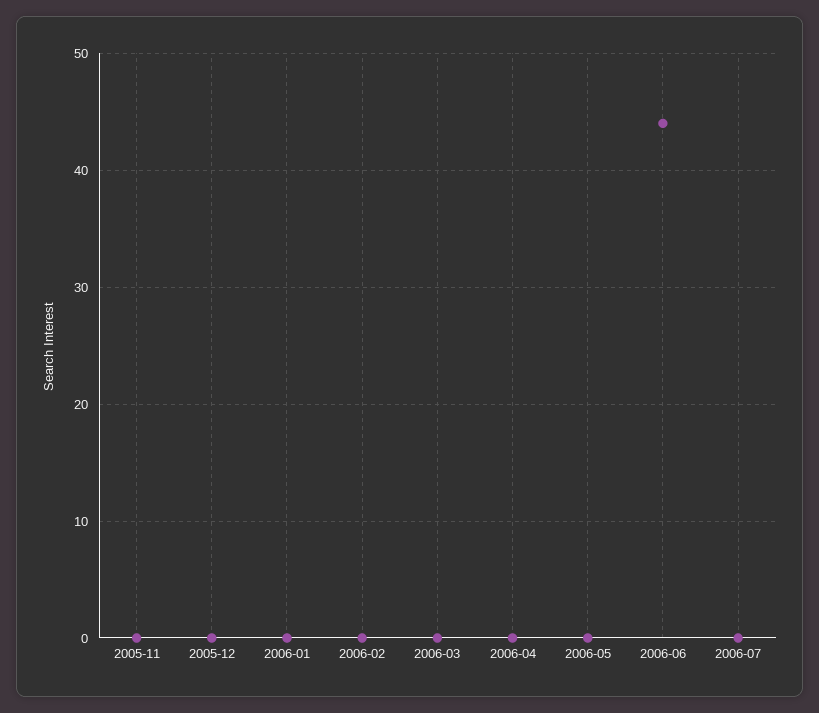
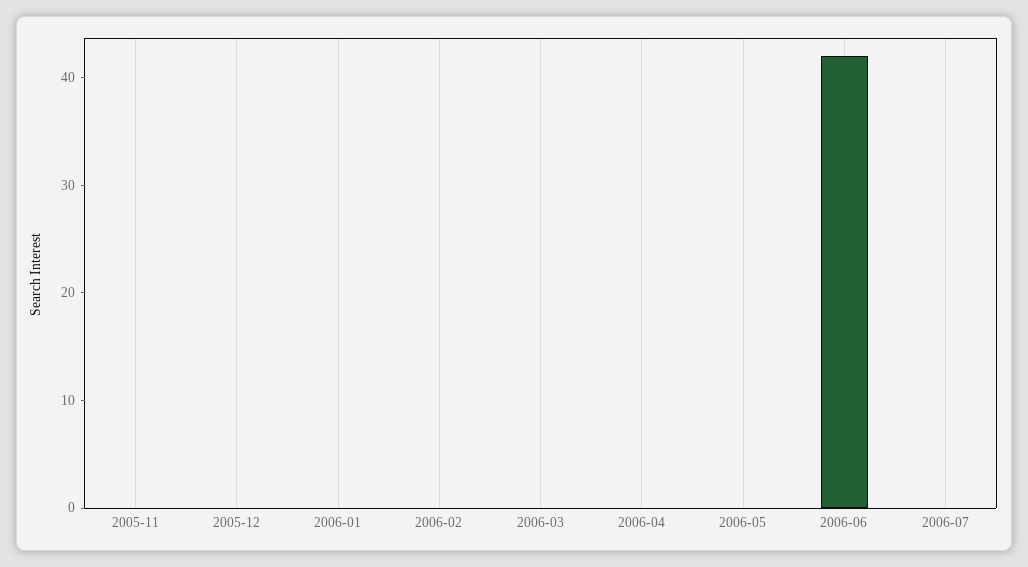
2006-06: 44 -> 42

